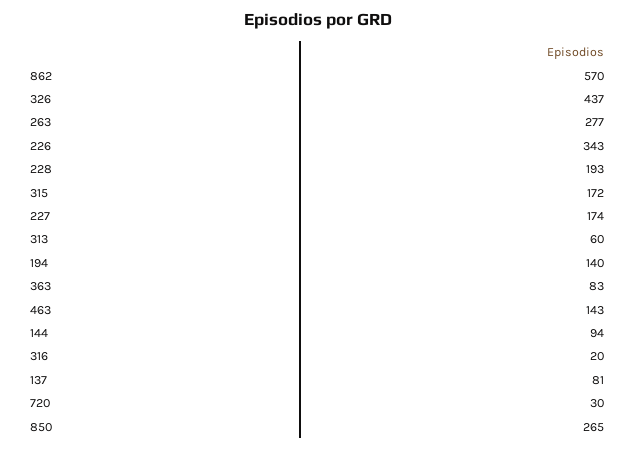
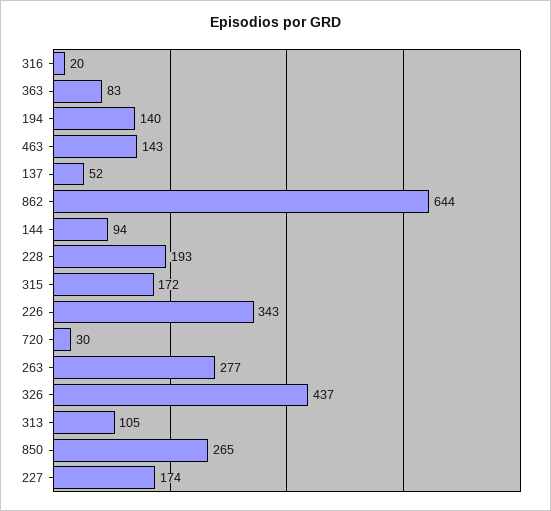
862: 570 -> 644
313: 60 -> 105
137: 81 -> 52

